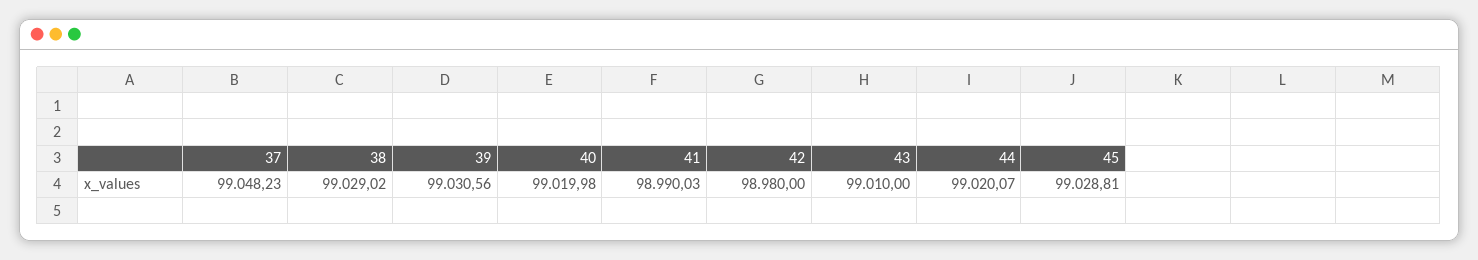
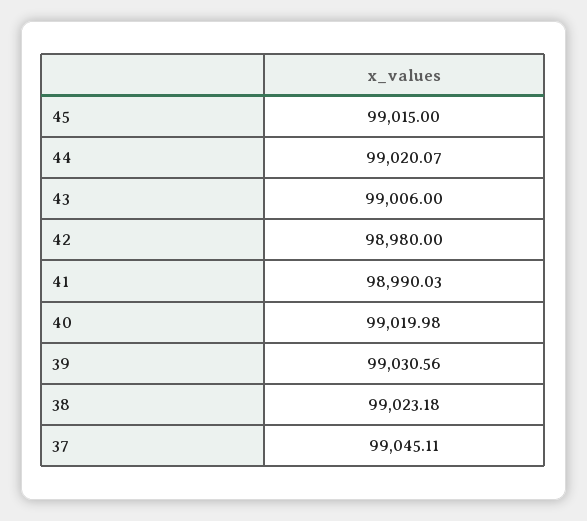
37: 99048.23 -> 99045.11
38: 99029.02 -> 99023.18
43: 99010 -> 99006
45: 99028.81 -> 99015

